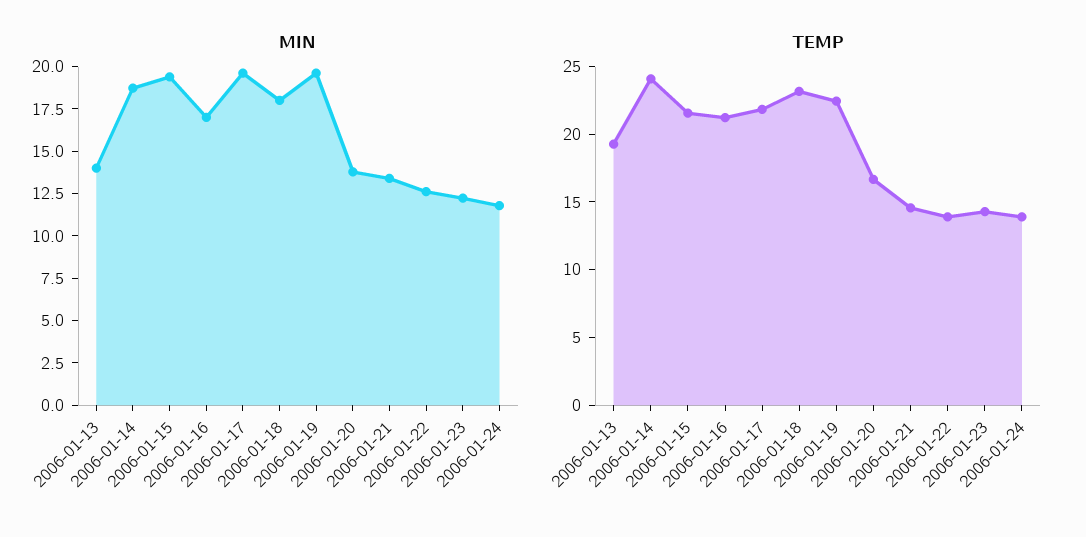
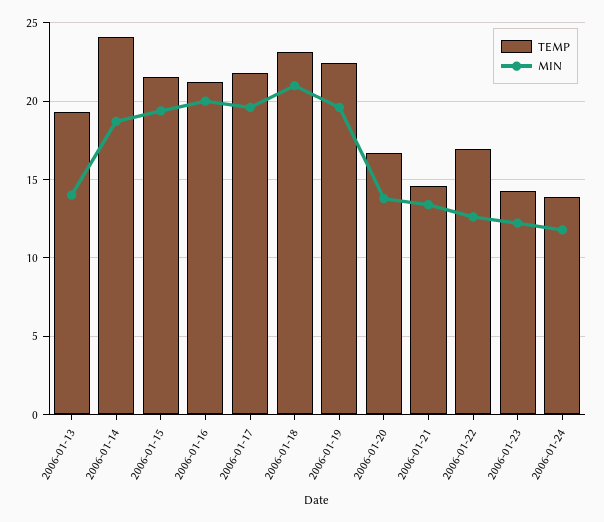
MIN, 2006-01-16: 17 -> 20
MIN, 2006-01-18: 18 -> 21
TEMP, 2006-01-22: 14 -> 17

